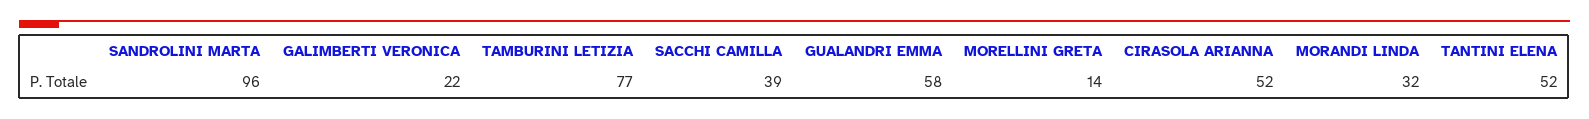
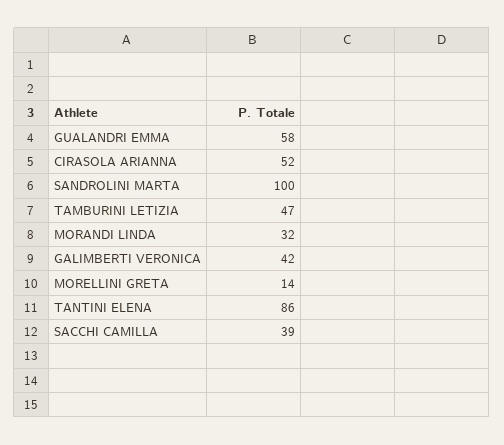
SANDROLINI MARTA: 96 -> 100
GALIMBERTI VERONICA: 22 -> 42
TAMBURINI LETIZIA: 77 -> 47
TANTINI ELENA: 52 -> 86

